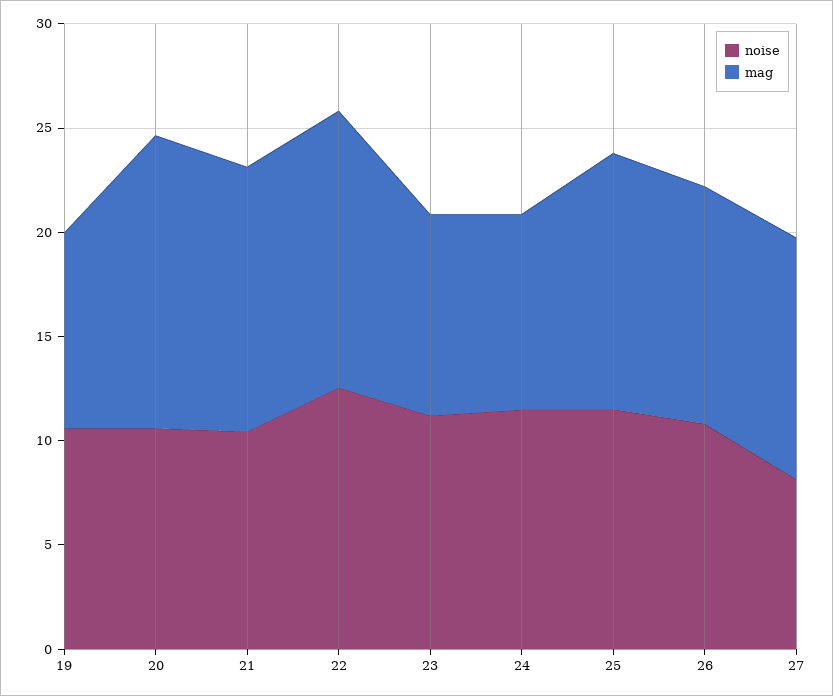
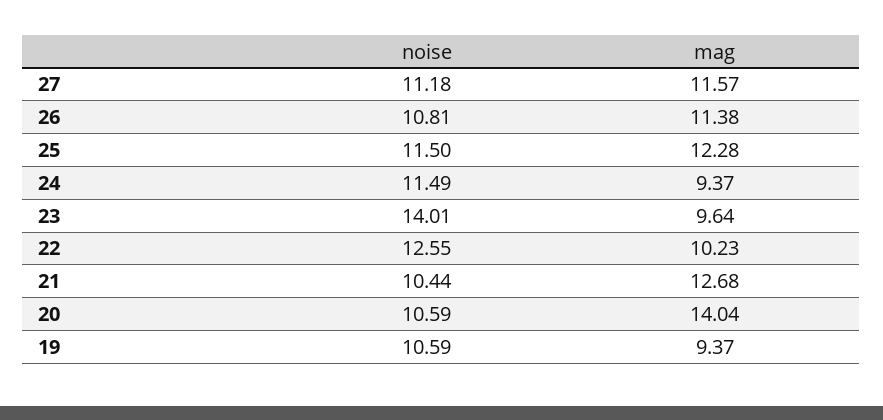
mag, 22: 13 -> 10.23
noise, 23: 11 -> 14.01
noise, 27: 8 -> 11.18

